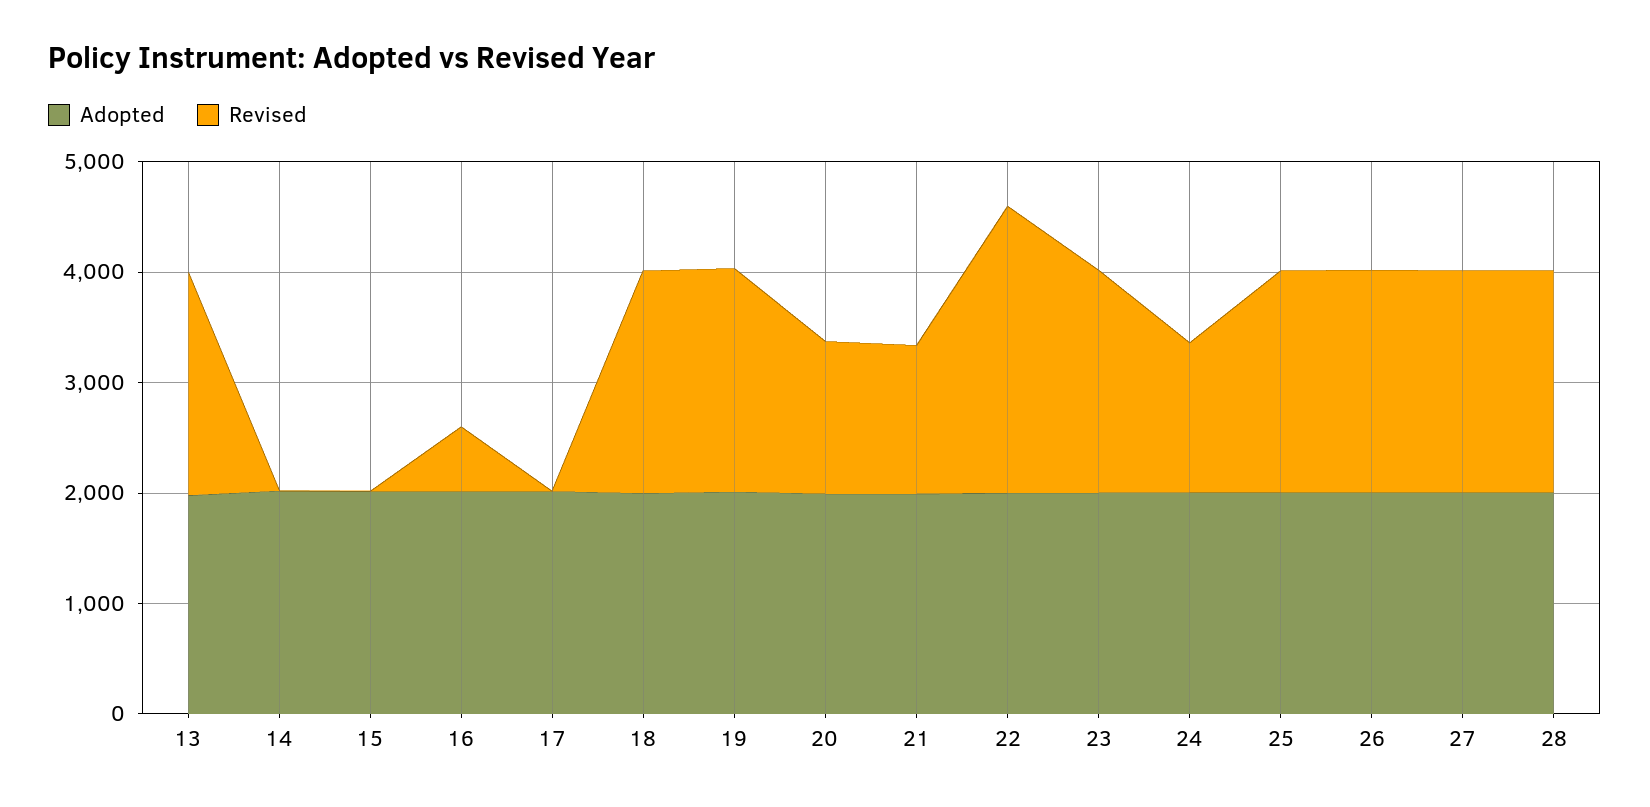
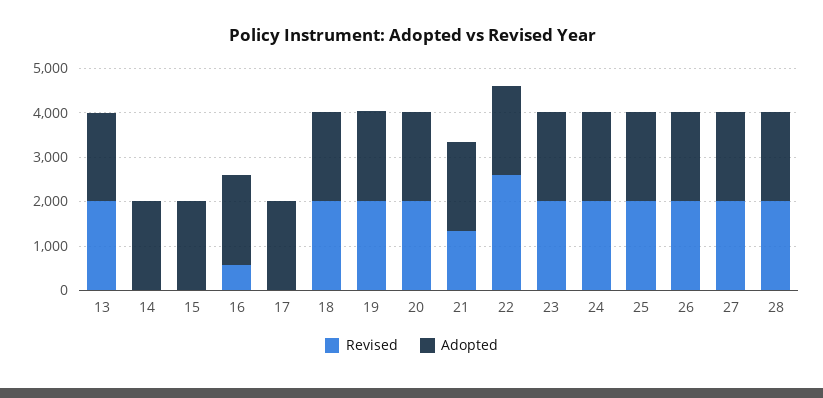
Revised, 20: 1400 -> 2000
Revised, 24: 1400 -> 2000

